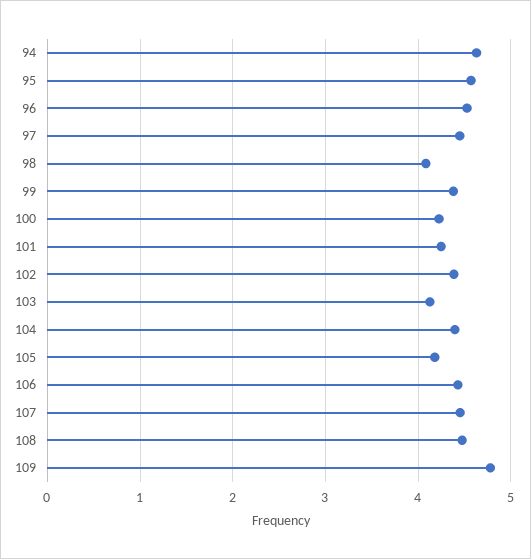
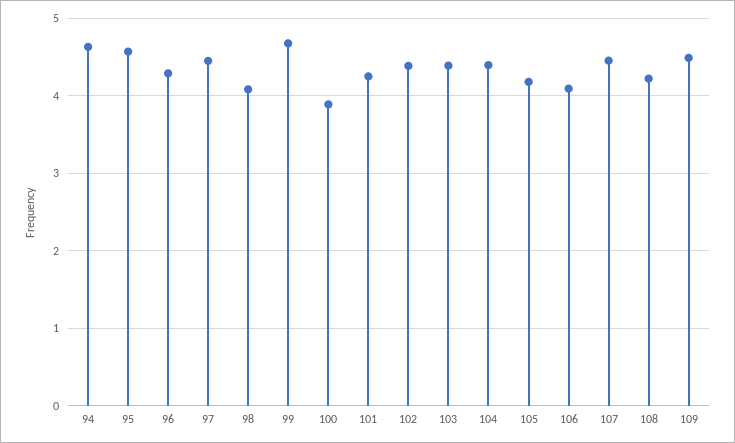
96: 4.5 -> 4.3
99: 4.4 -> 4.7
100: 4.2 -> 3.9
103: 4.1 -> 4.4
106: 4.4 -> 4.1
108: 4.5 -> 4.2
109: 4.8 -> 4.5

